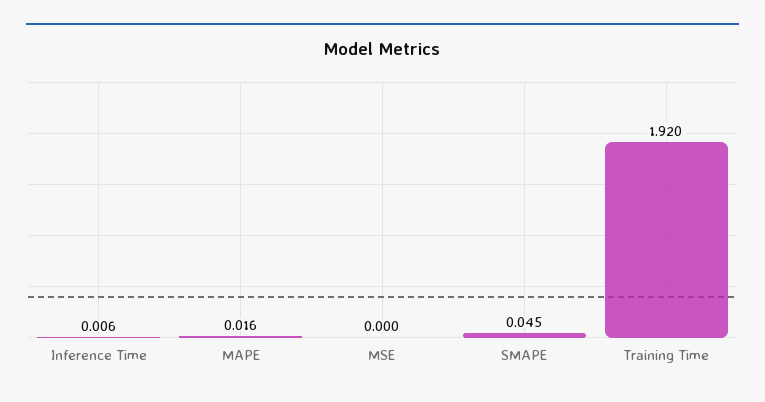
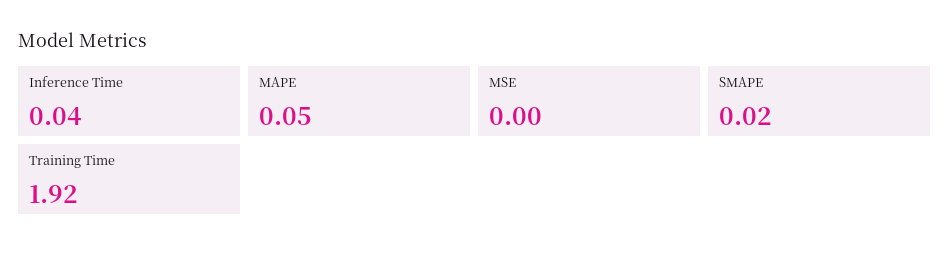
Inference Time: 0.006 -> 0.04
MAPE: 0.016 -> 0.05
SMAPE: 0.045 -> 0.02

